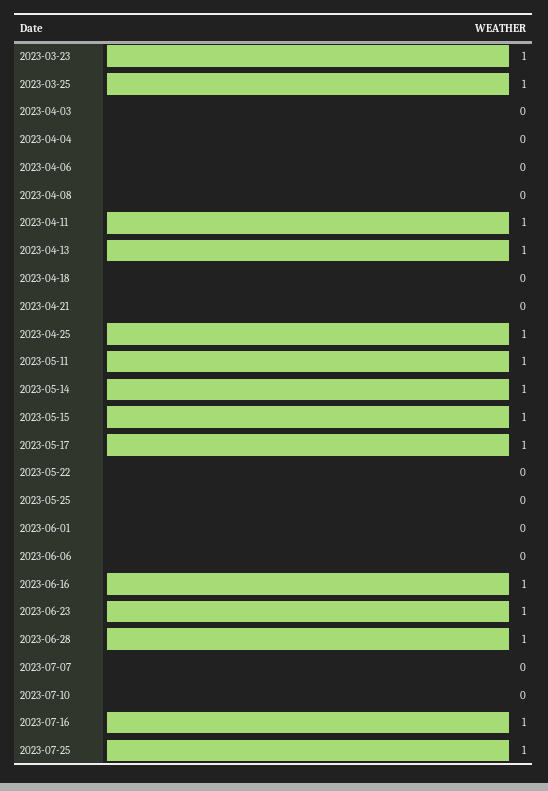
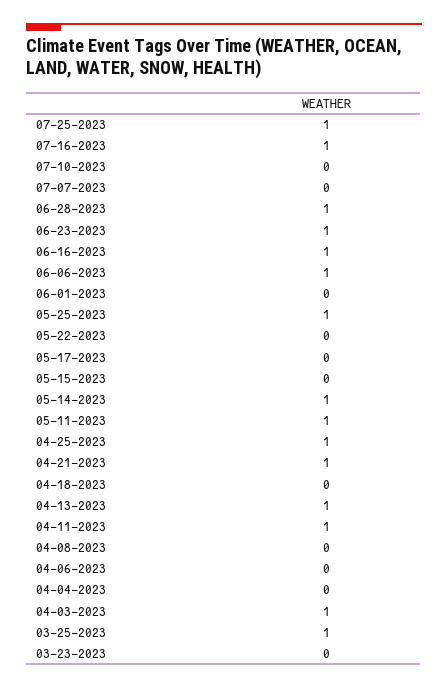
2023-03-23: 1 -> 0
2023-04-03: 0 -> 1
2023-04-21: 0 -> 1
2023-05-15: 1 -> 0
2023-05-17: 1 -> 0
2023-05-25: 0 -> 1
2023-06-06: 0 -> 1

